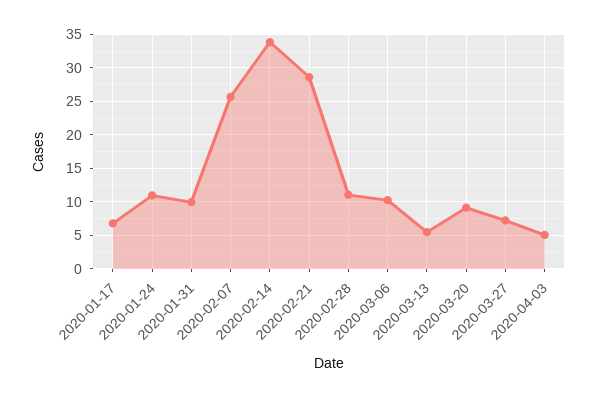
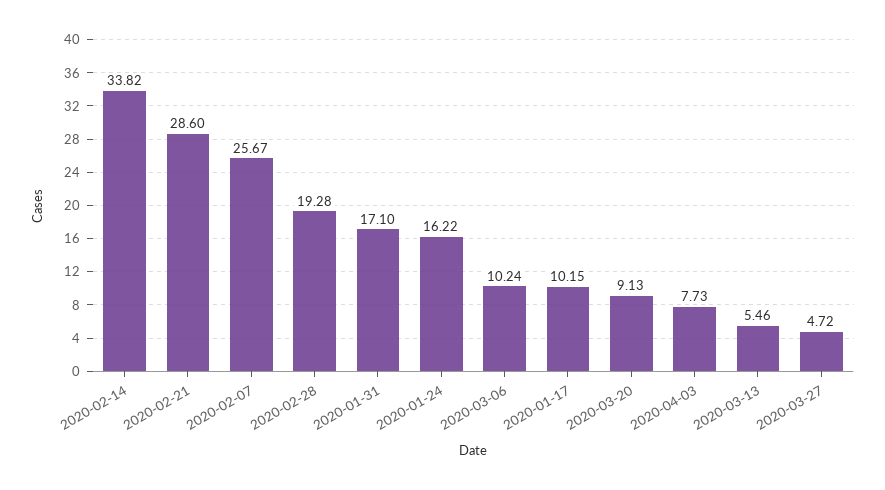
2020-01-17: 7 -> 10.15
2020-01-24: 11 -> 16.22
2020-01-31: 10 -> 17.1
2020-02-28: 11 -> 19.28
2020-03-27: 7 -> 4.72
2020-04-03: 5 -> 7.73

